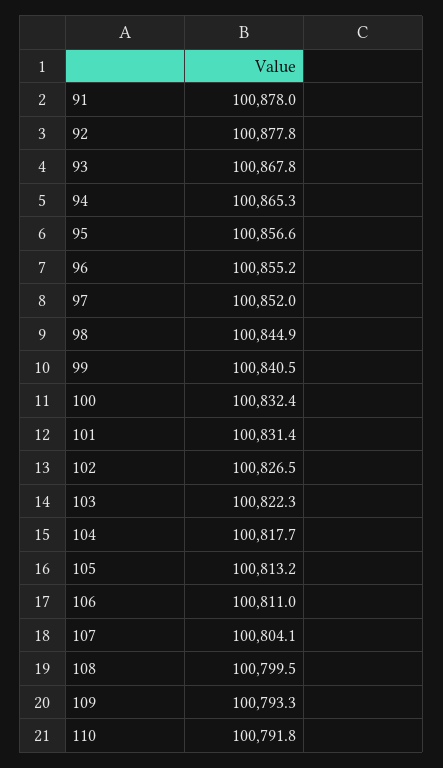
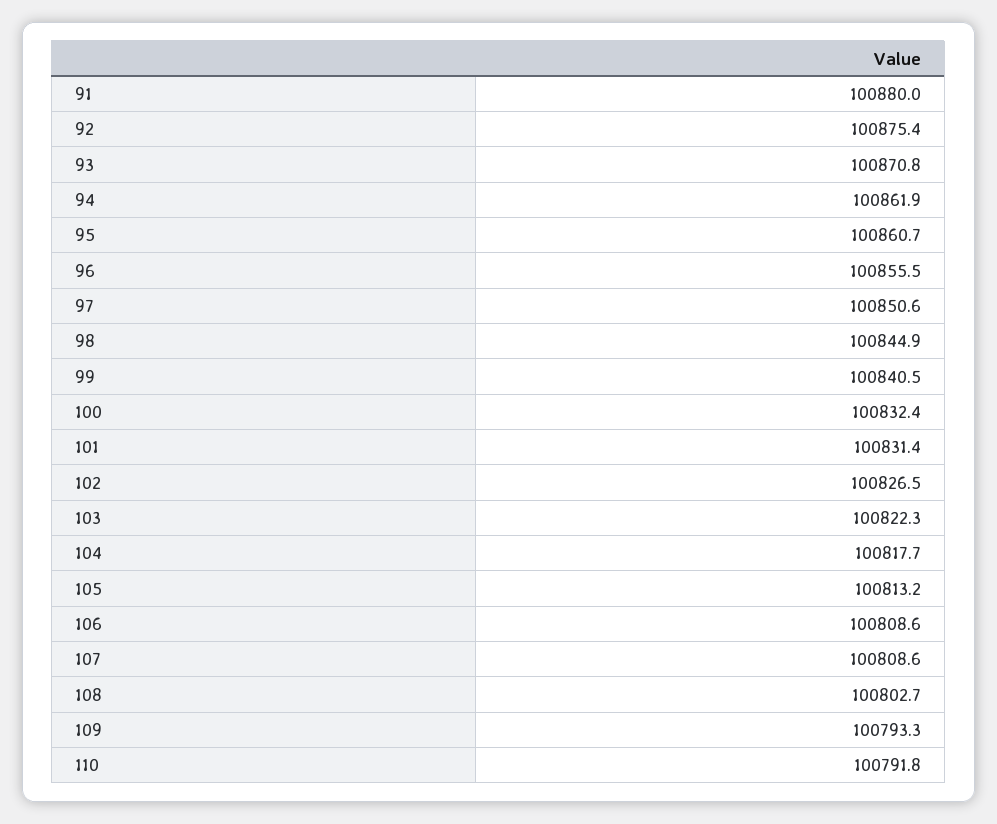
91: 100878 -> 100880
92: 100877.8 -> 100875.4
93: 100867.8 -> 100870.8
94: 100865.3 -> 100861.9
95: 100856.6 -> 100860.7
96: 100855.2 -> 100855.5
97: 100852 -> 100850.6
106: 100811 -> 100808.6
107: 100804.1 -> 100808.6
108: 100799.5 -> 100802.7

